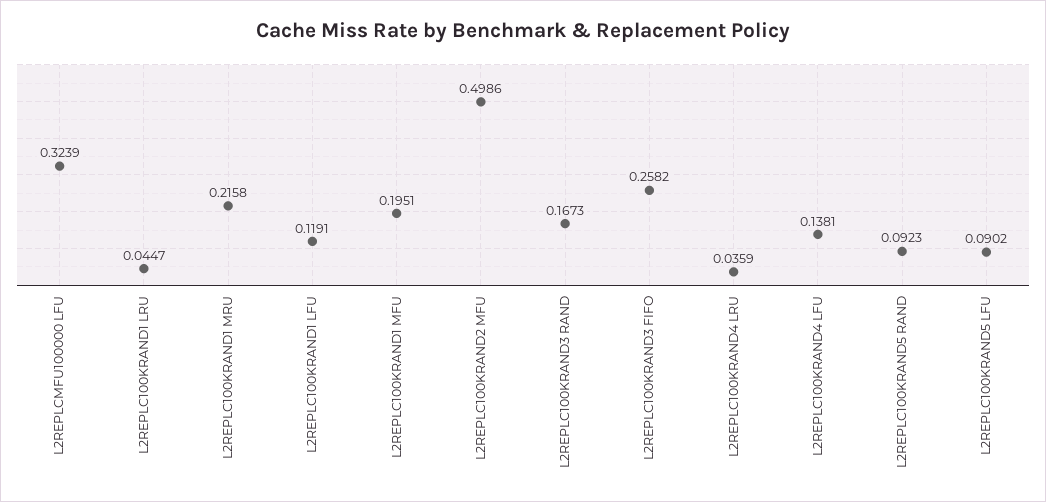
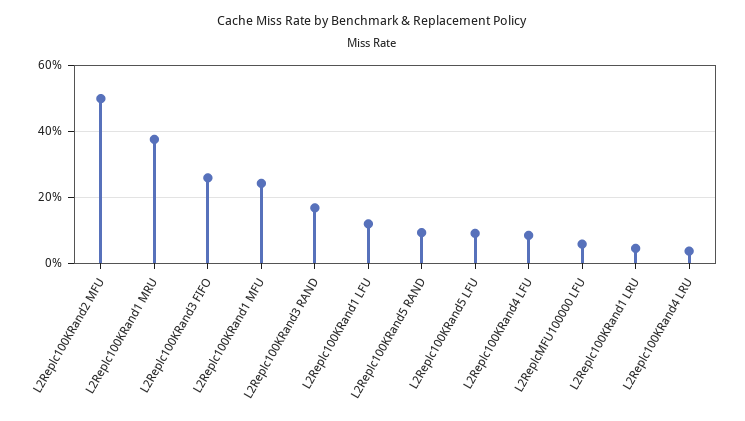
L2REPLCMFU100000 LFU: 0.3239 -> 0.06
L2REPLC100KRAND1 MRU: 0.2158 -> 0.38
L2REPLC100KRAND1 MFU: 0.1951 -> 0.24
L2REPLC100KRAND4 LFU: 0.1381 -> 0.08

